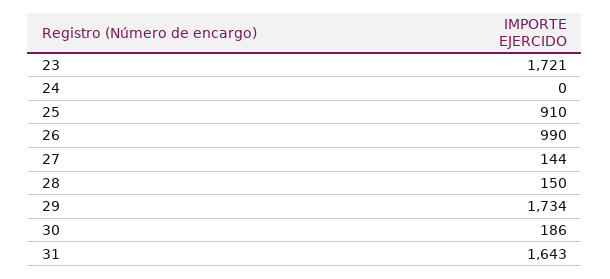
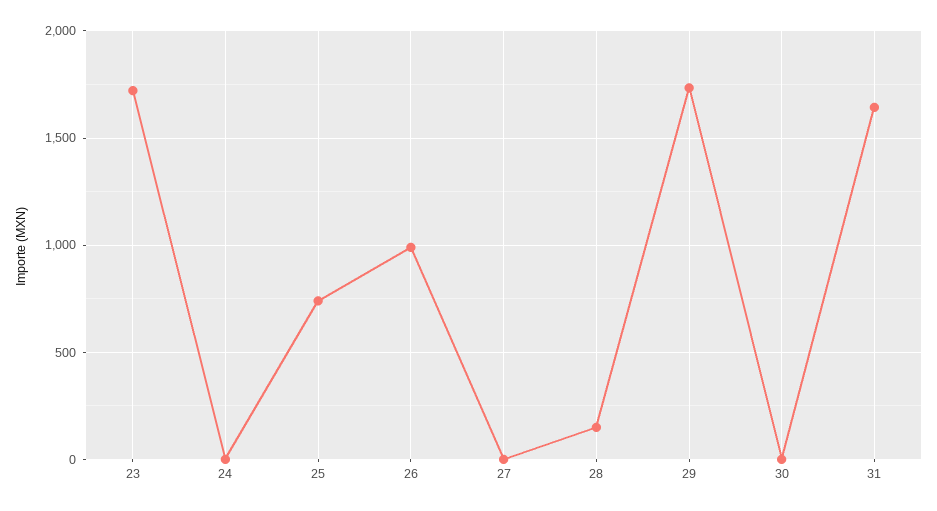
25: 910 -> 750
27: 144 -> 0
30: 186 -> 0

